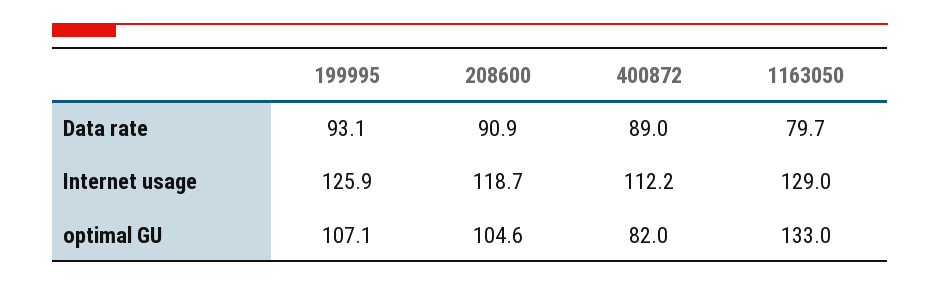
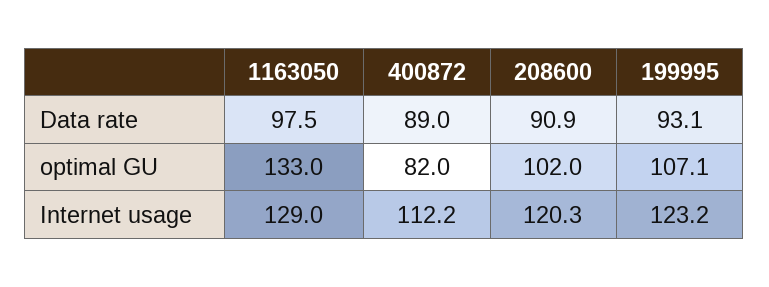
1163050, Data rate: 79.7 -> 97.5
199995, Internet usage: 125.9 -> 123.2
208600, Internet usage: 118.7 -> 120.3
208600, optimal GU: 104.6 -> 102

